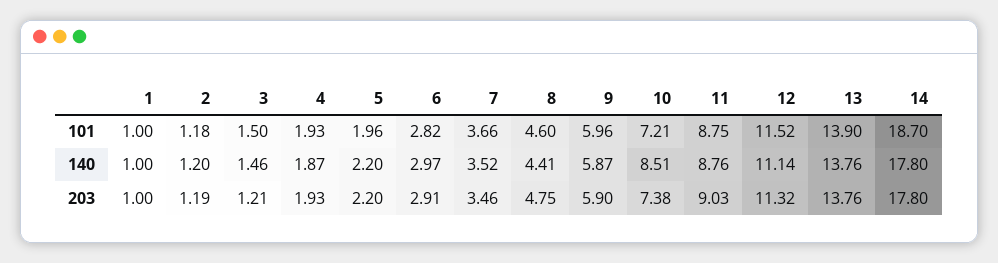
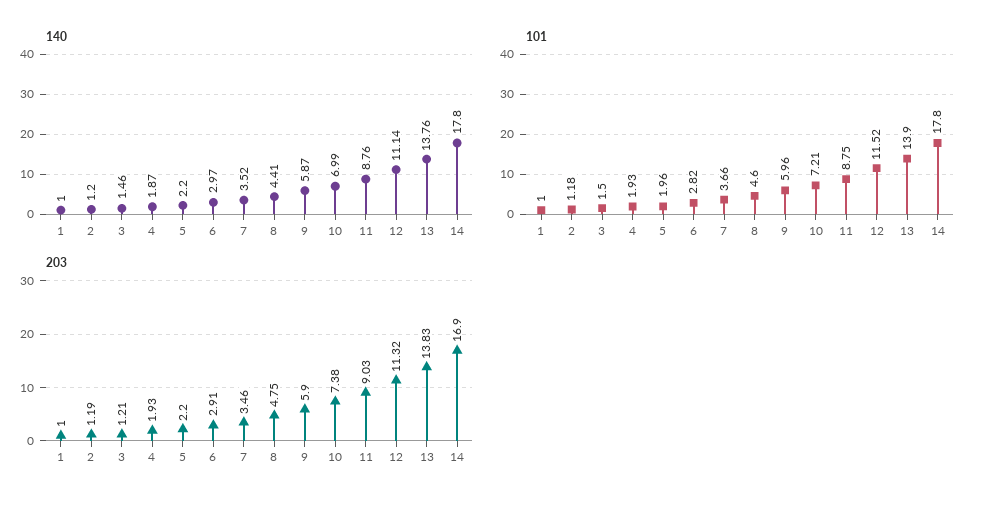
101, 14: 18.7 -> 17.8
140, 10: 8.51 -> 6.99
203, 13: 13.76 -> 13.83
203, 14: 17.8 -> 16.9

